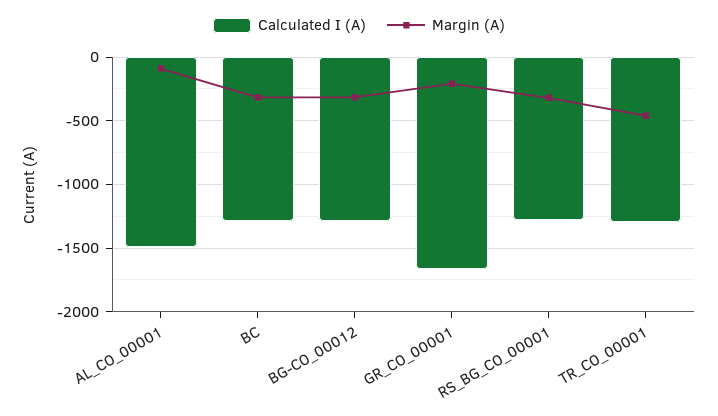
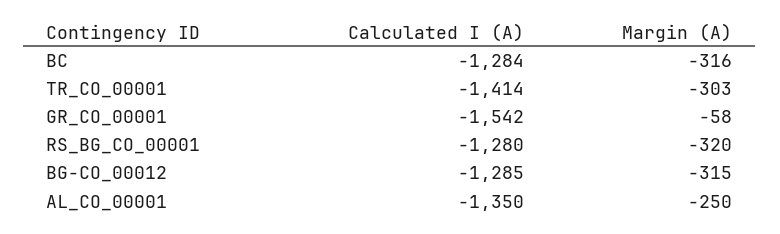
Calculated I (A), AL_CO_00001: -1500 -> -1350
Margin (A), AL_CO_00001: -100 -> -250
Calculated I (A), GR_CO_00001: -1650 -> -1542
Margin (A), GR_CO_00001: -200 -> -58
Calculated I (A), TR_CO_00001: -1300 -> -1414
Margin (A), TR_CO_00001: -450 -> -303

